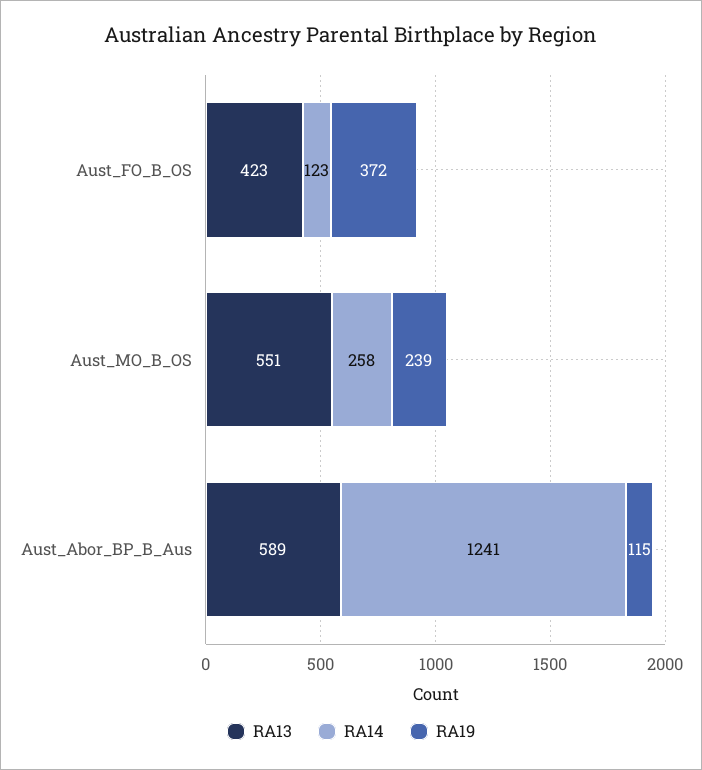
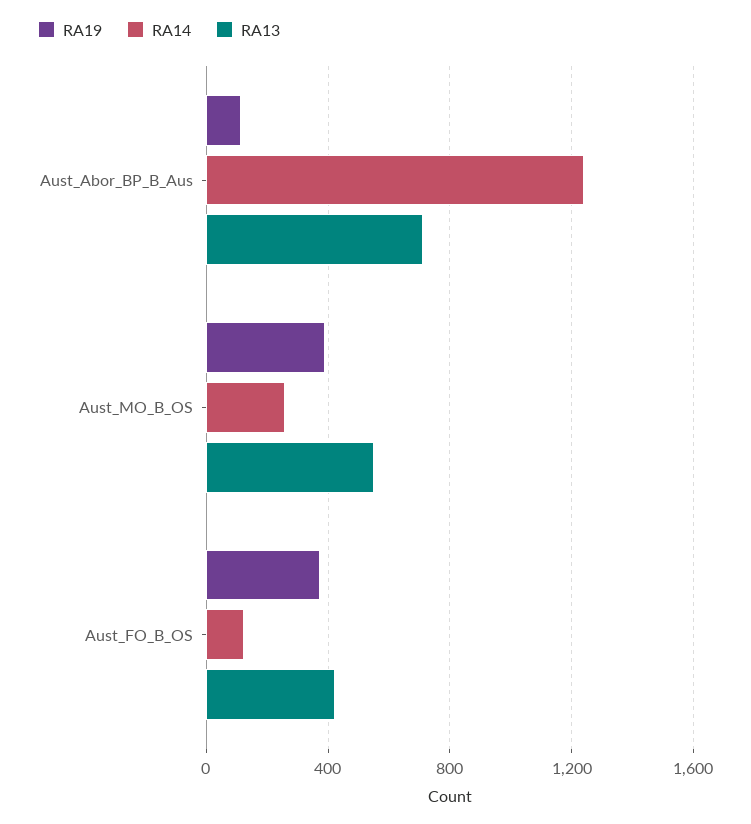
RA19, Aust_MO_B_OS: 239 -> 400
RA13, Aust_Abor_BP_B_Aus: 589 -> 700

